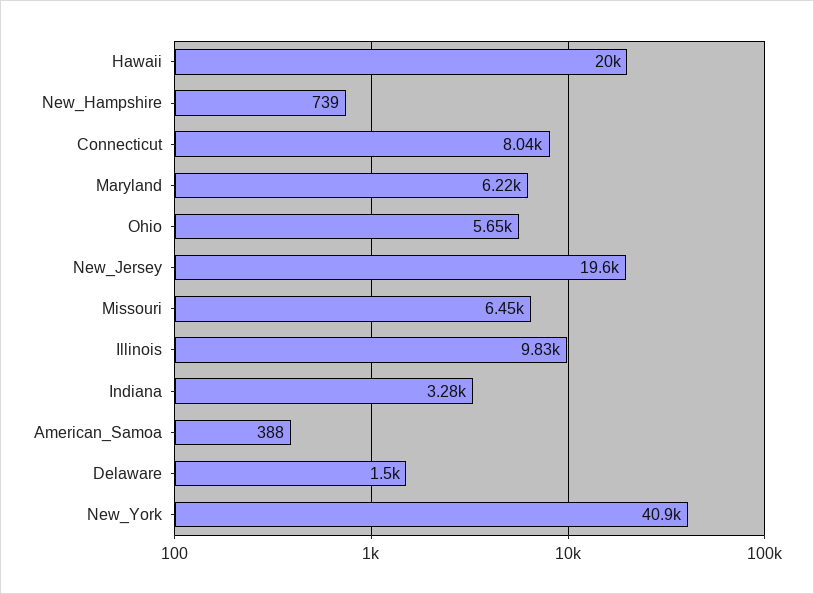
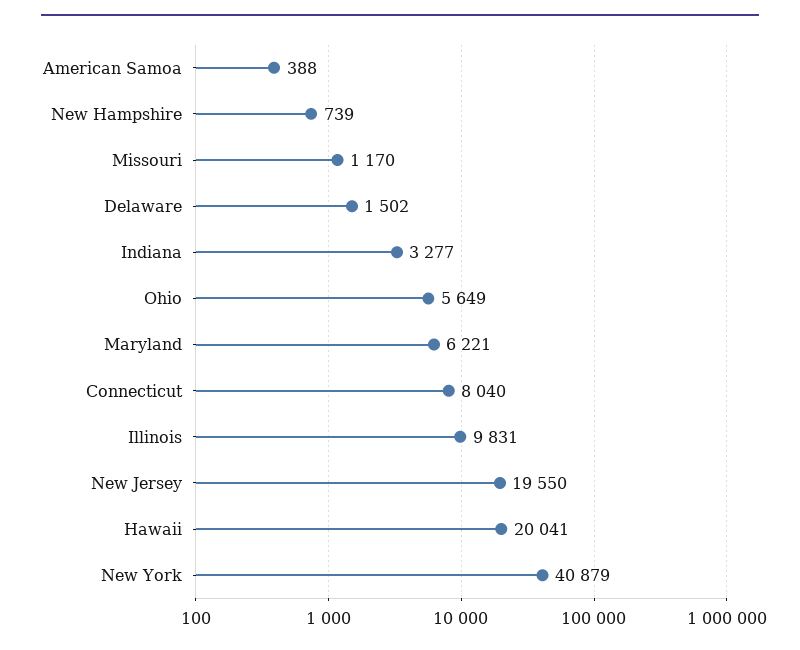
Missouri: 6450 -> 1170

